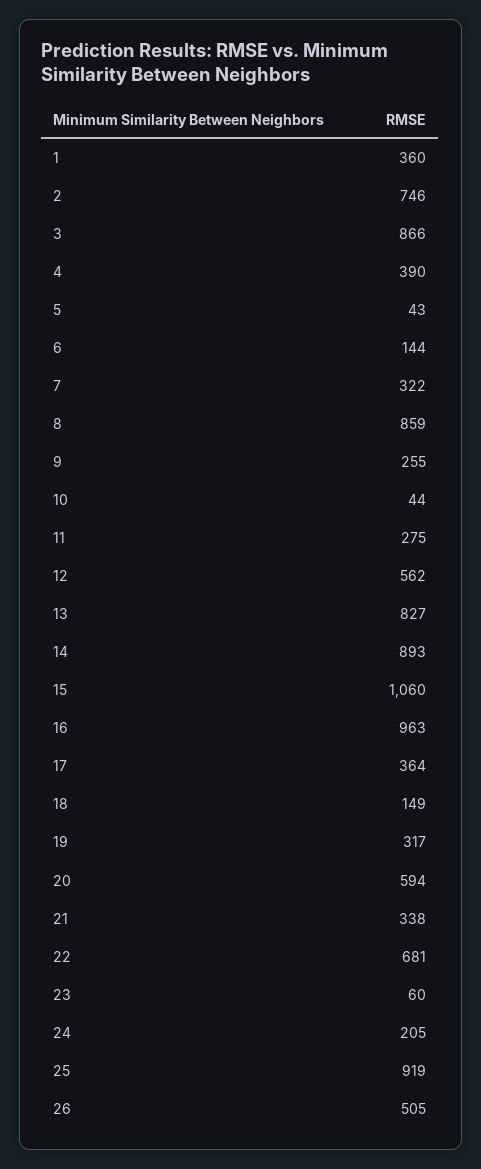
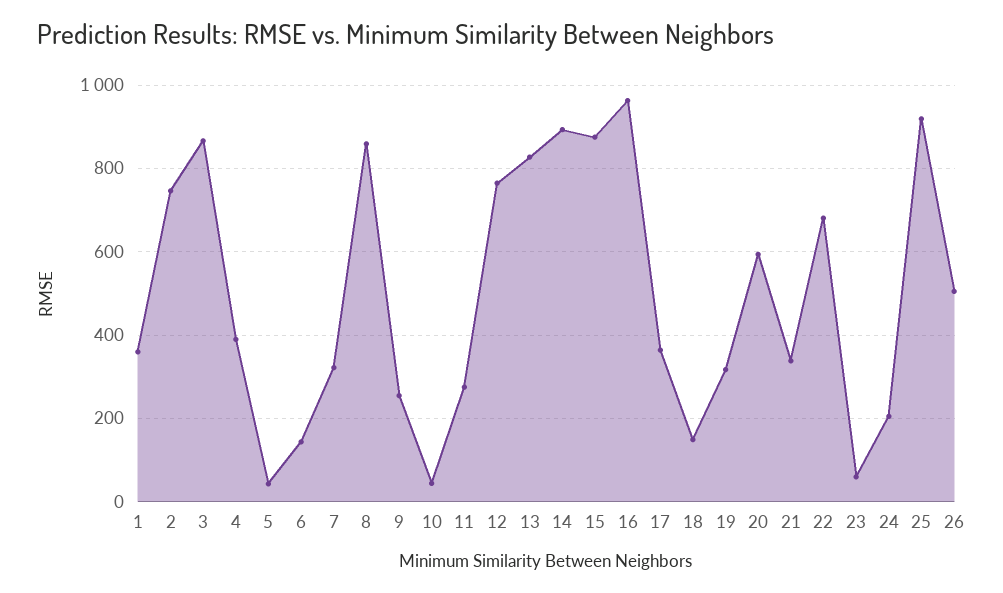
12: 562 -> 760
15: 1060 -> 880

